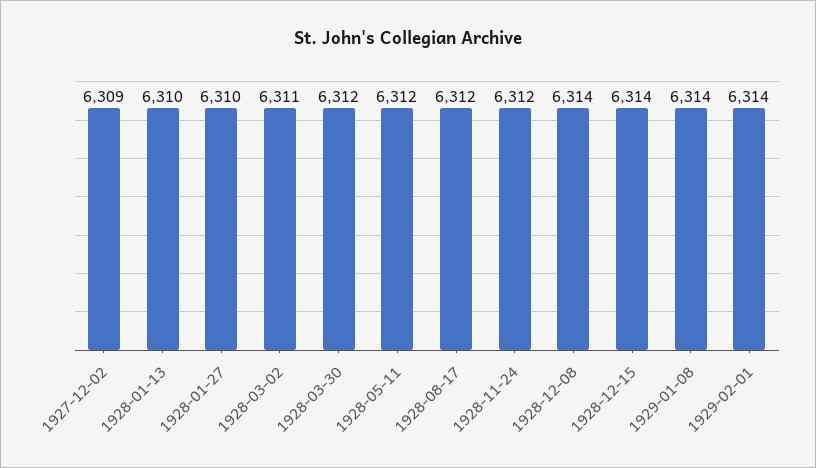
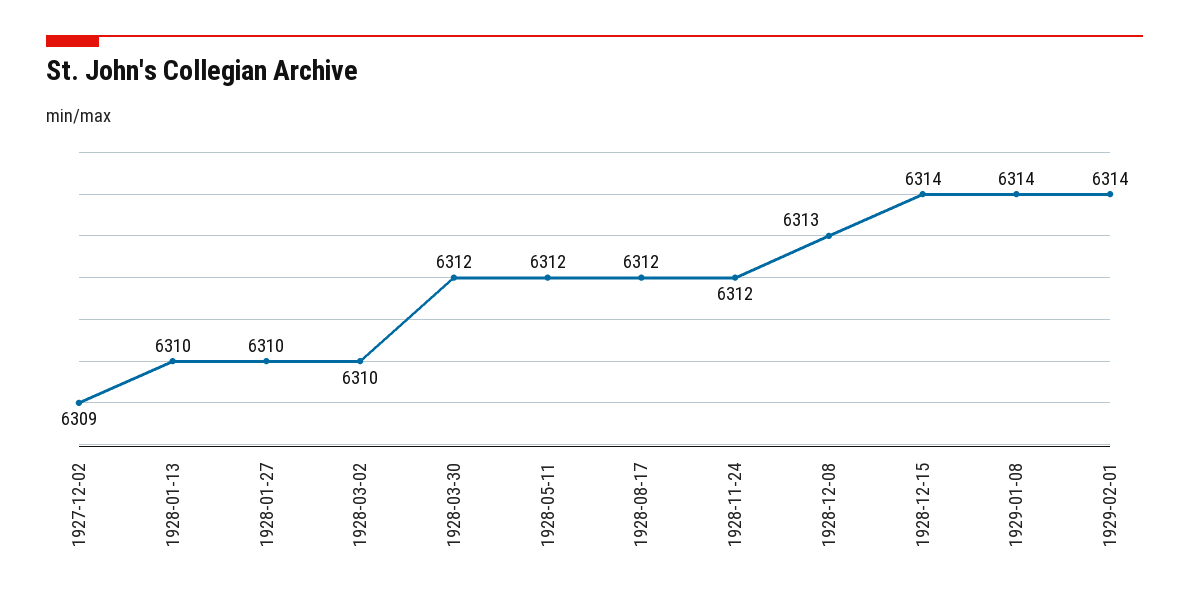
1928-03-02: 6311 -> 6310
1928-12-08: 6314 -> 6313

